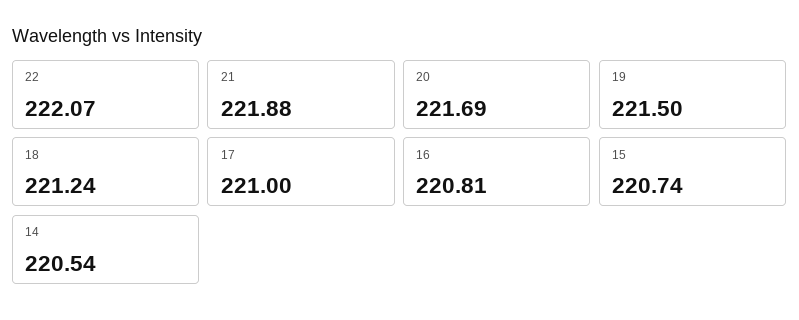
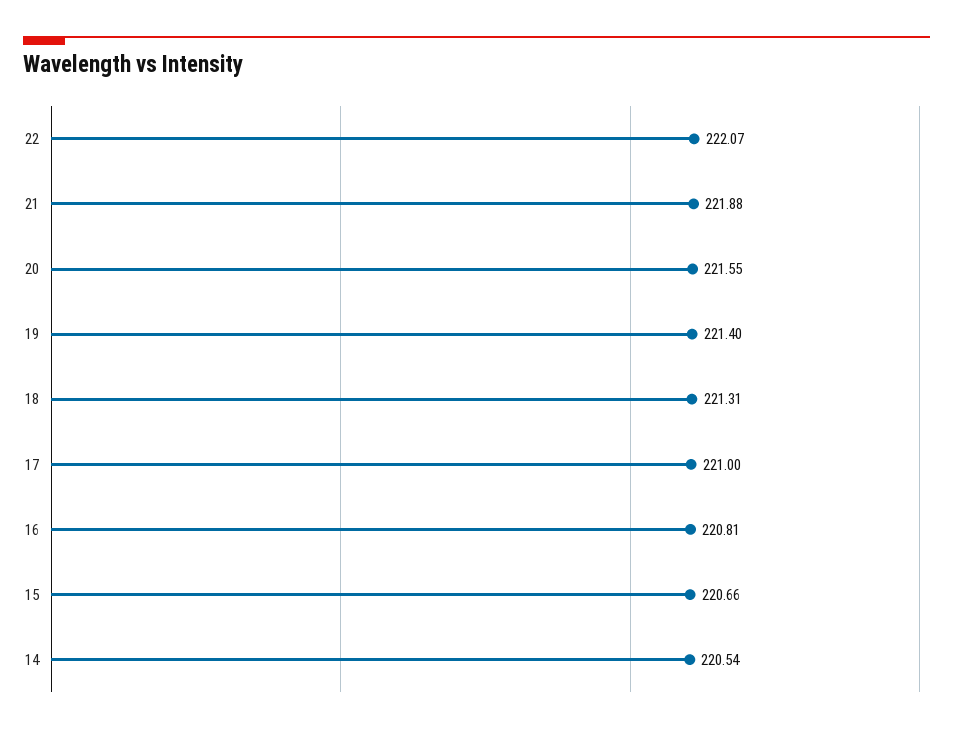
20: 221.69 -> 221.55
19: 221.5 -> 221.4
18: 221.24 -> 221.31
15: 220.74 -> 220.66

